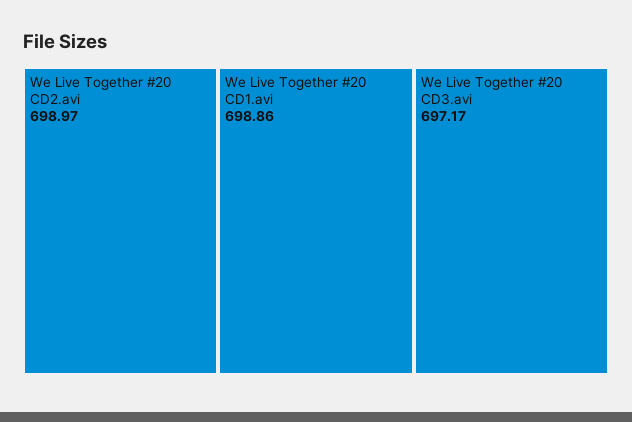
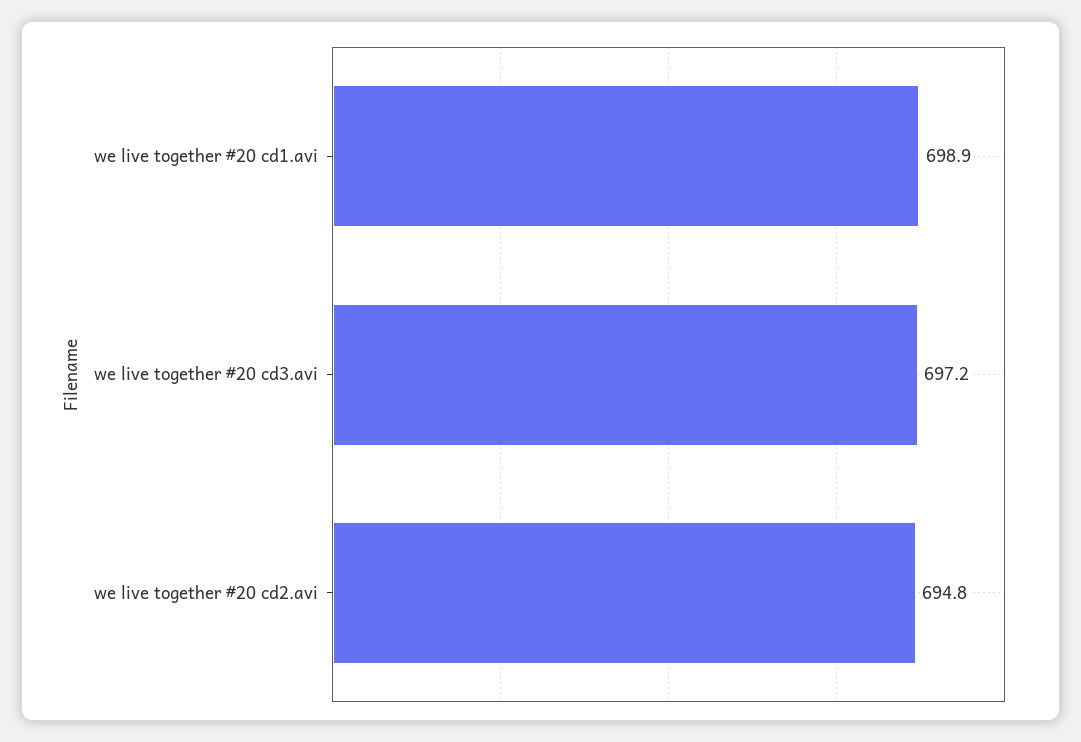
We Live Together #20 CD2.avi: 698.97 -> 694.8

